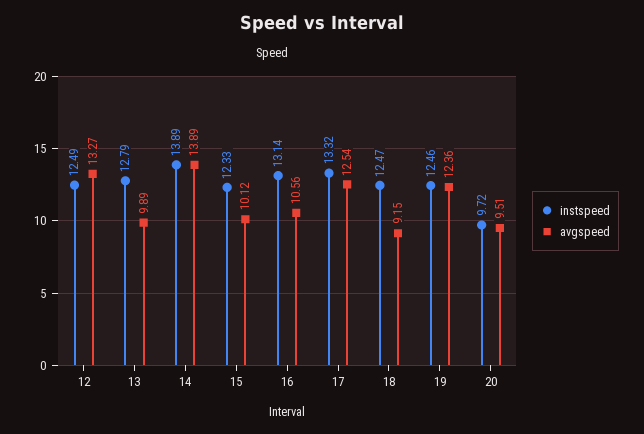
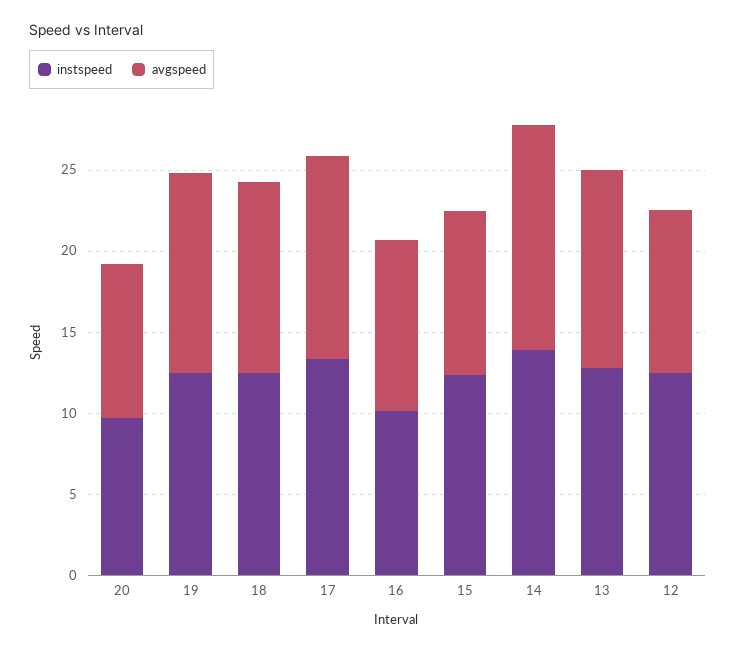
avgspeed, 12: 13.27 -> 10
avgspeed, 13: 9.89 -> 12
instspeed, 16: 13.14 -> 10
avgspeed, 18: 9.15 -> 12

